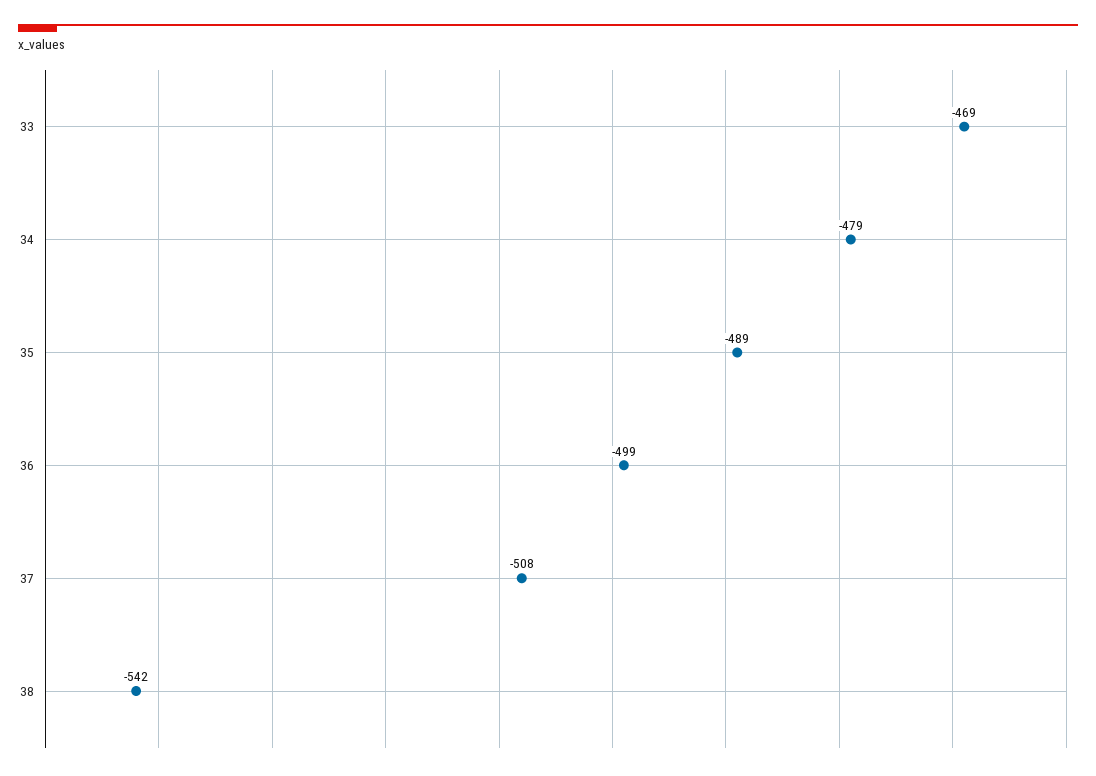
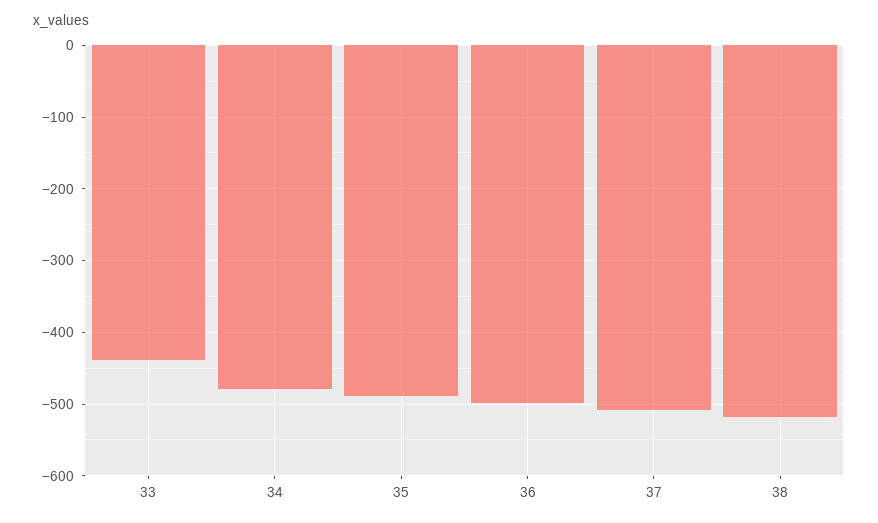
33: -469 -> -440
38: -542 -> -520

